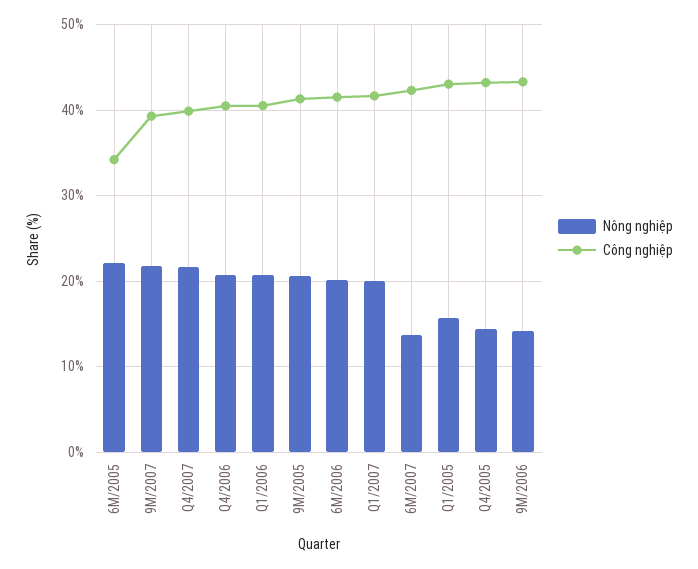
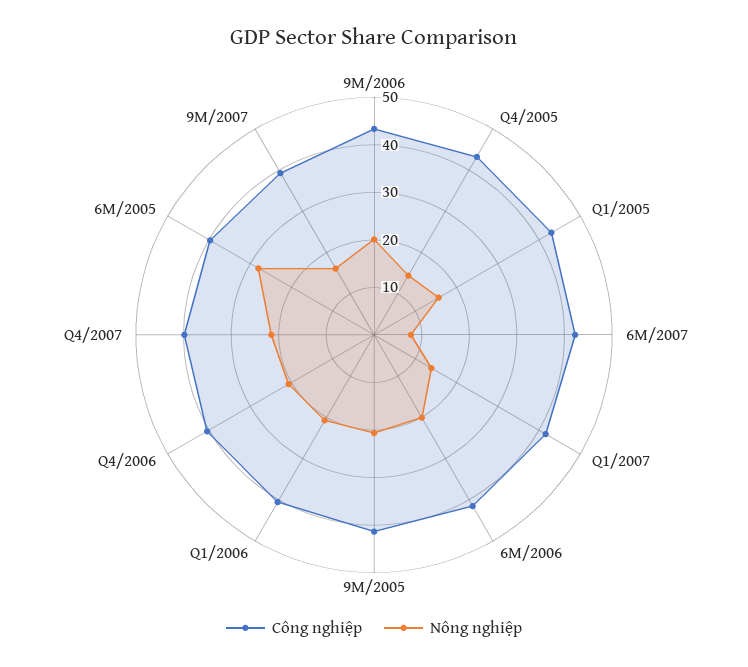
Nông nghiệp, 6M/2005: 22 -> 28
Công nghiệp, 6M/2005: 34 -> 40
Nông nghiệp, 9M/2007: 22 -> 16
Nông nghiệp, Q1/2007: 20 -> 14
Nông nghiệp, 6M/2007: 14 -> 8
Nông nghiệp, 9M/2006: 14 -> 20

